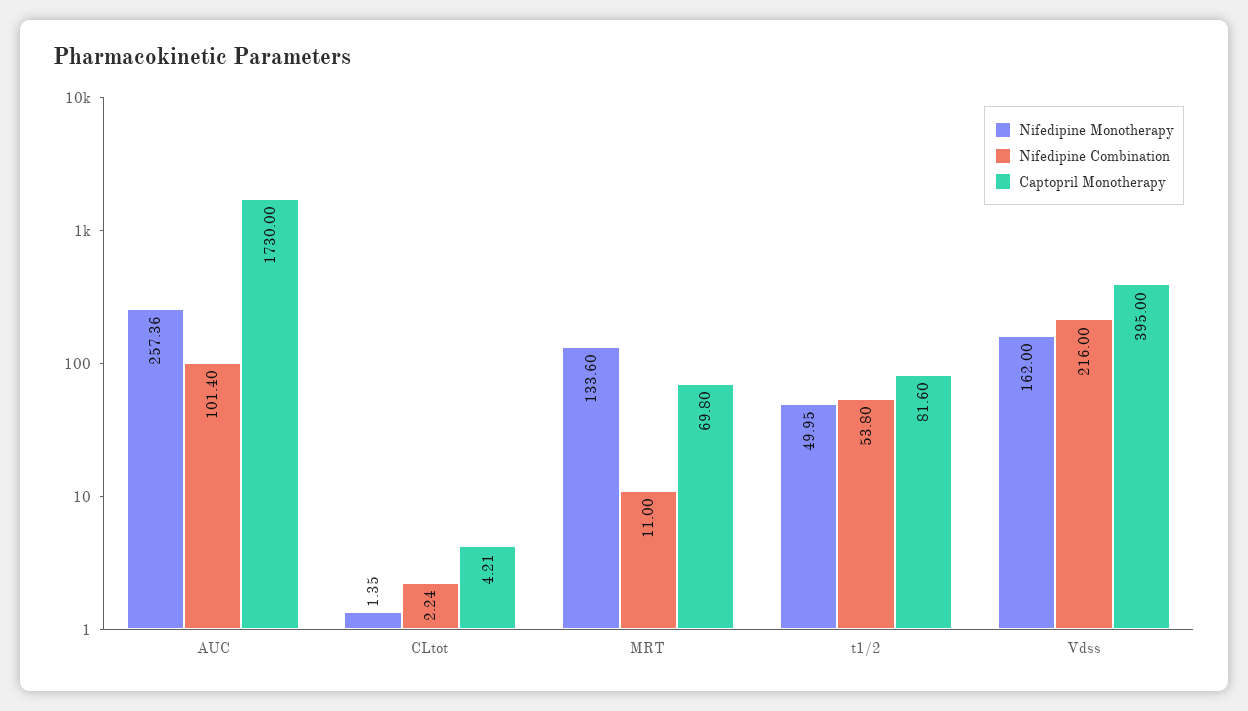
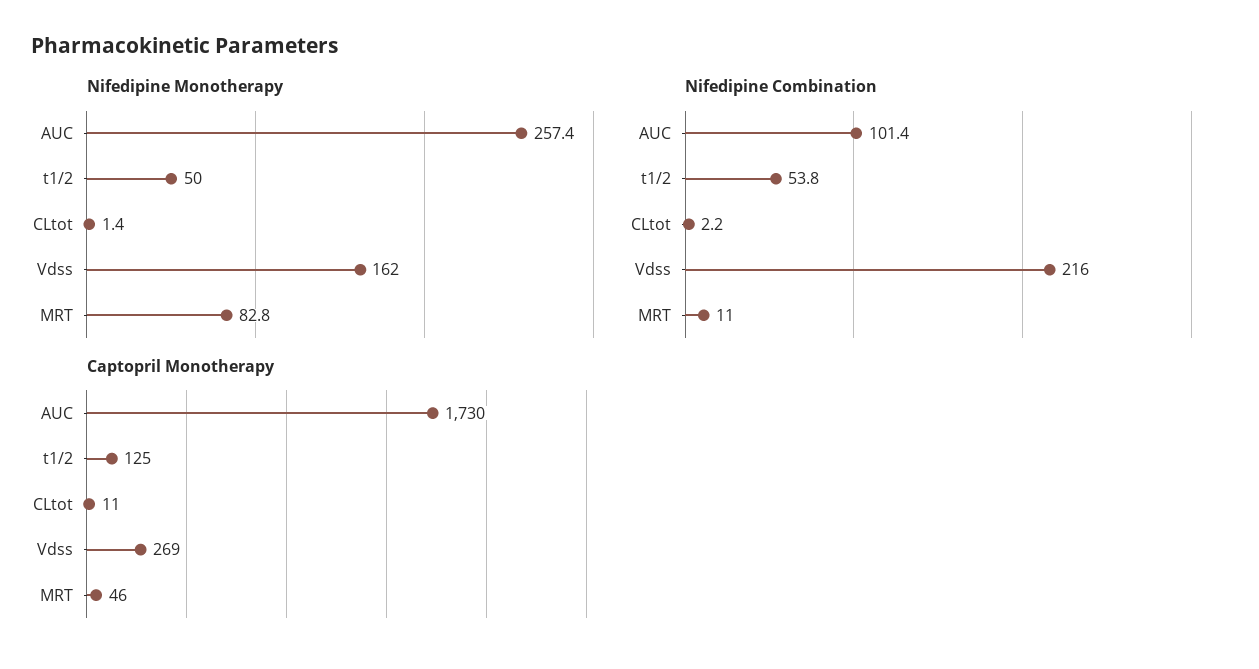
Captopril Monotherapy, CLtot: 4.21 -> 11
Nifedipine Monotherapy, MRT: 133.6 -> 82.8
Captopril Monotherapy, MRT: 69.8 -> 46
Captopril Monotherapy, t1/2: 81.6 -> 125
Captopril Monotherapy, Vdss: 395 -> 269

